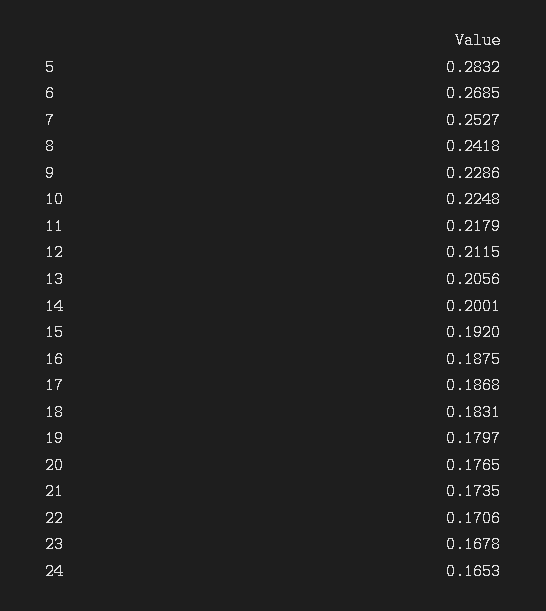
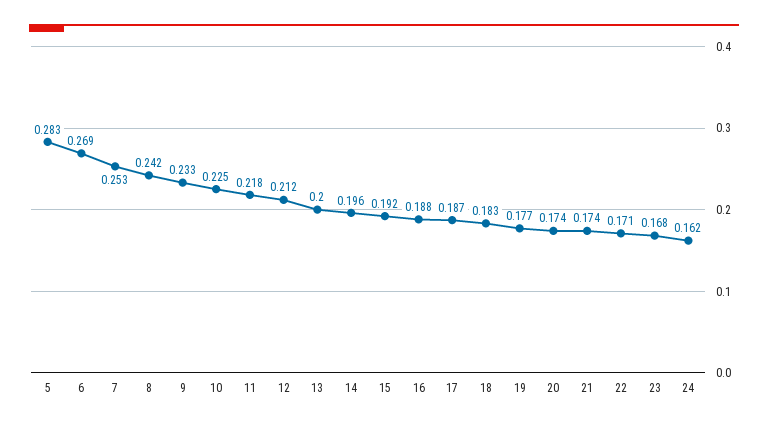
9: 0.2286 -> 0.233
13: 0.2056 -> 0.2
14: 0.2001 -> 0.196
19: 0.1797 -> 0.177
20: 0.1765 -> 0.174
24: 0.1653 -> 0.162

